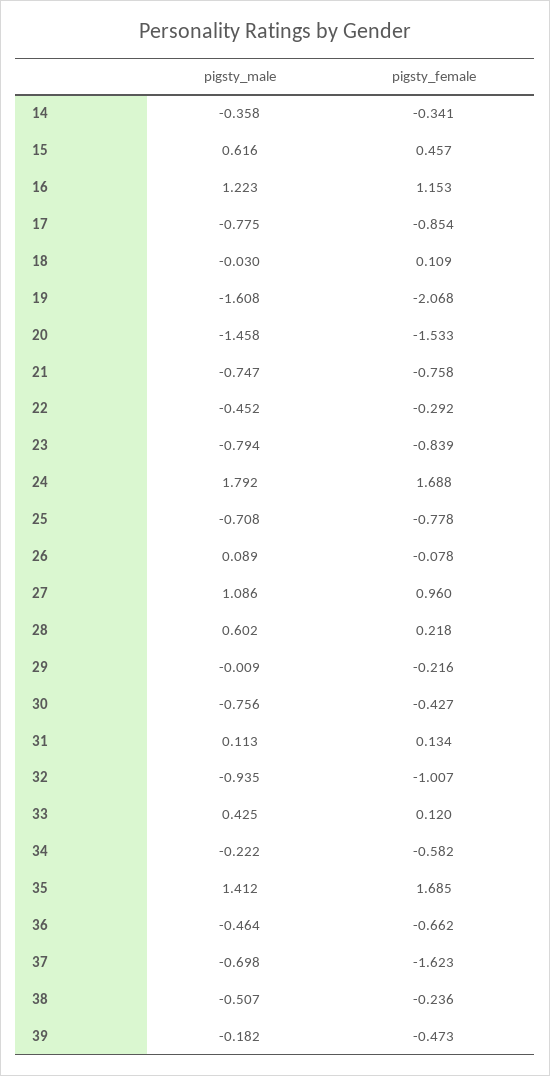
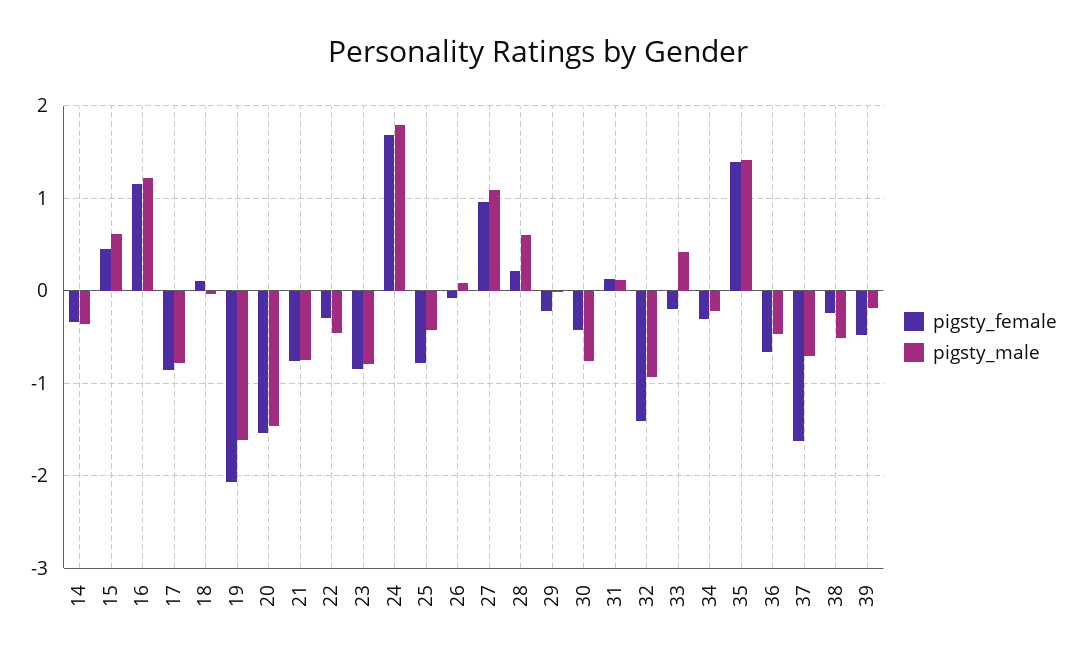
pigsty_male, 25: -0.708 -> -0.4
pigsty_female, 32: -1.007 -> -1.4
pigsty_female, 33: 0.12 -> -0.2
pigsty_female, 34: -0.582 -> -0.3
pigsty_female, 35: 1.685 -> 1.4

